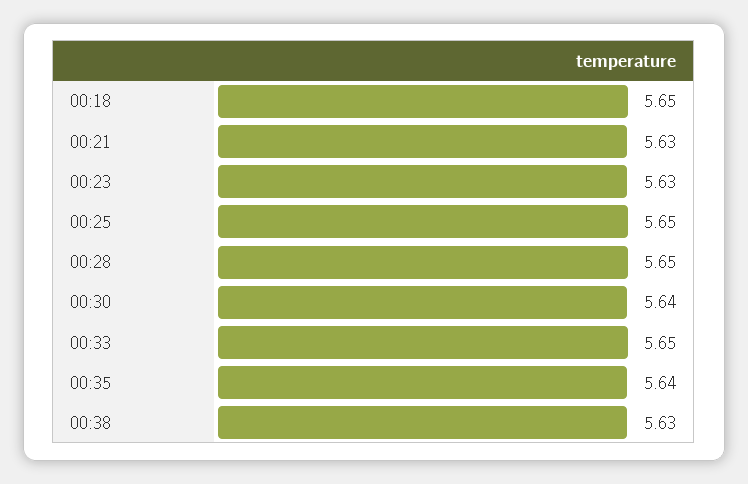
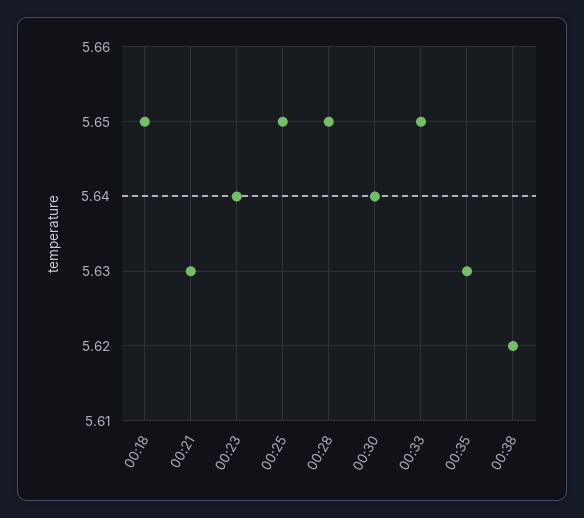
00:23: 5.63 -> 5.64
00:35: 5.64 -> 5.63
00:38: 5.63 -> 5.62

